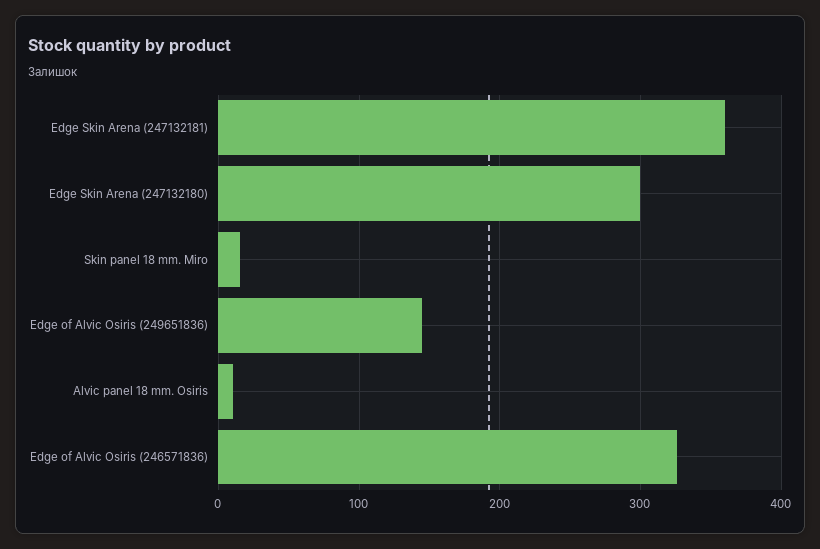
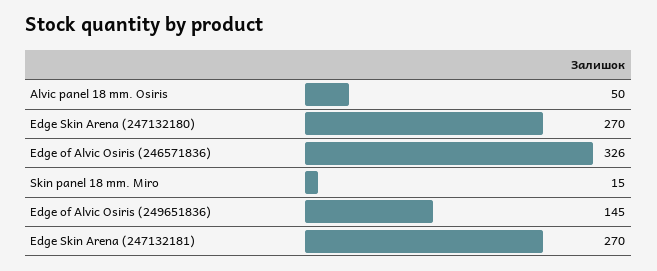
Edge Skin Arena (247132181): 360 -> 270
Edge Skin Arena (247132180): 300 -> 270
Alvic panel 18 mm. Osiris: 10 -> 50

